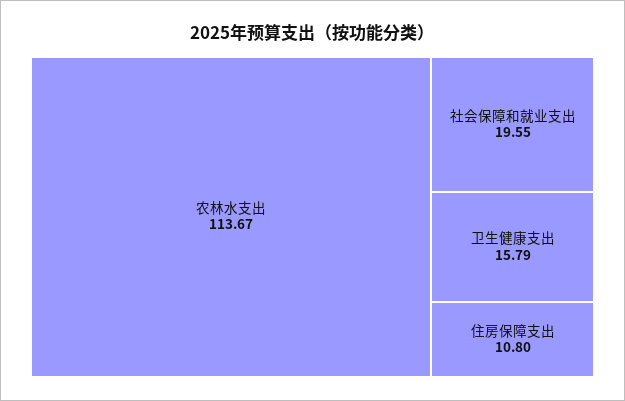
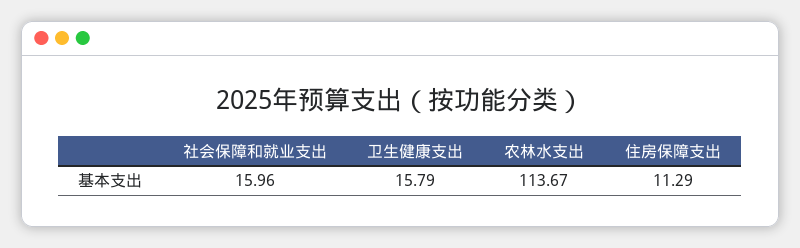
社会保障和就业支出: 19.55 -> 15.96
住房保障支出: 10.8 -> 11.29

